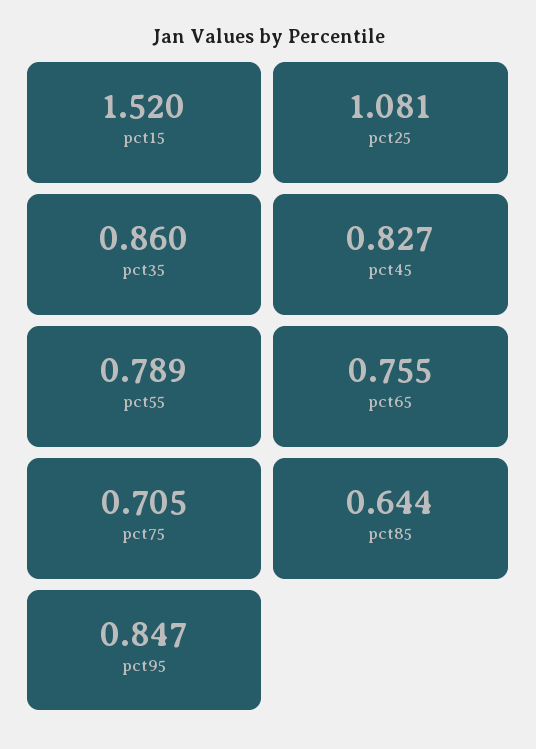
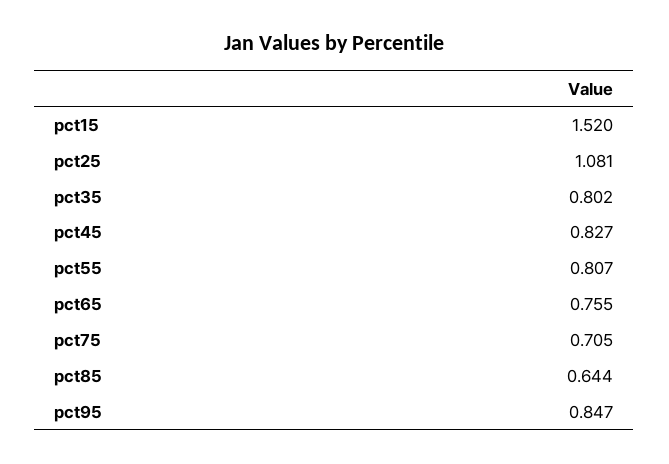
pct35: 0.86 -> 0.802
pct55: 0.789 -> 0.807

